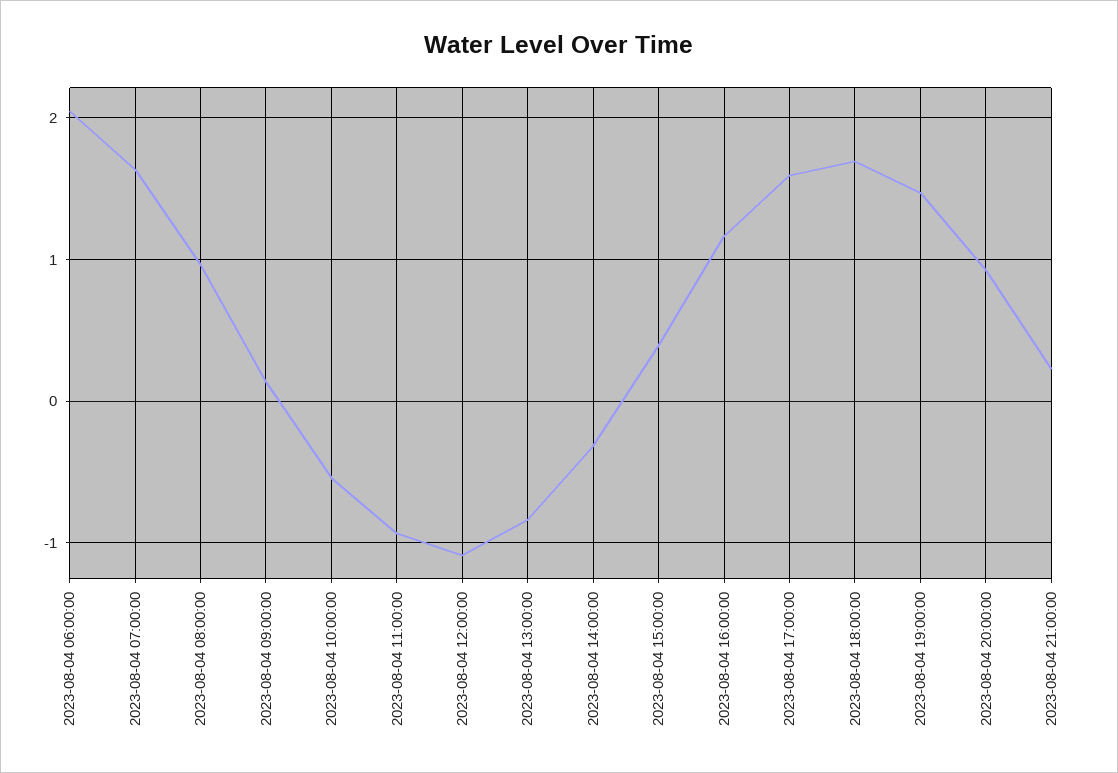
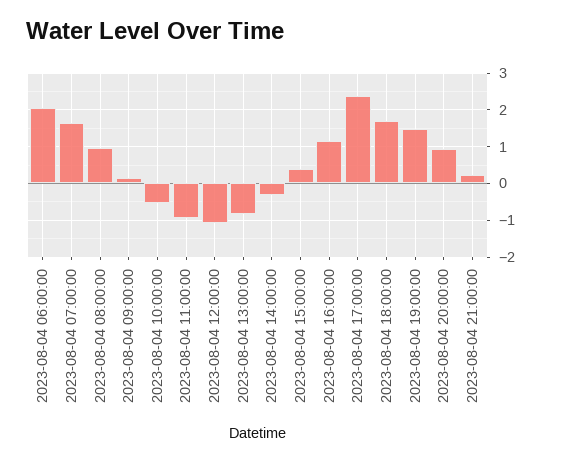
2023-08-04 17:00:00: 1.6 -> 2.4

